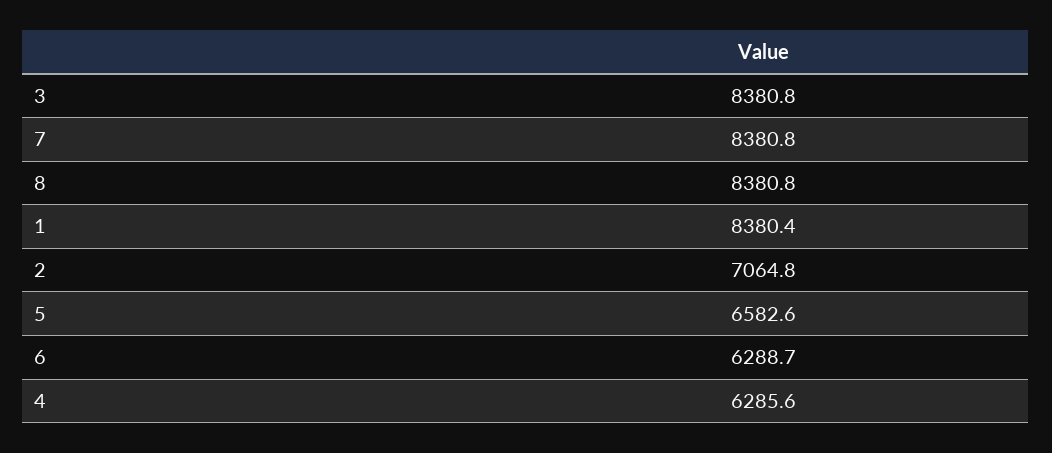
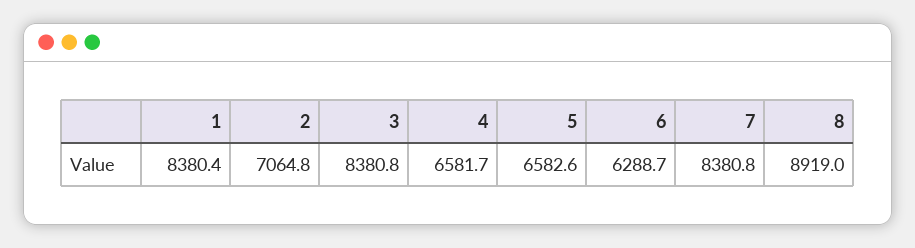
8: 8380.8 -> 8919
4: 6285.6 -> 6581.7

